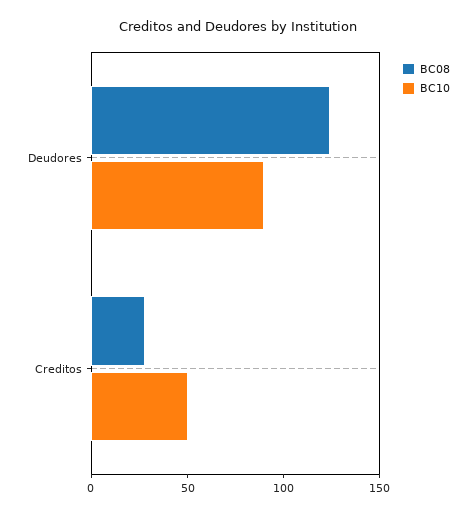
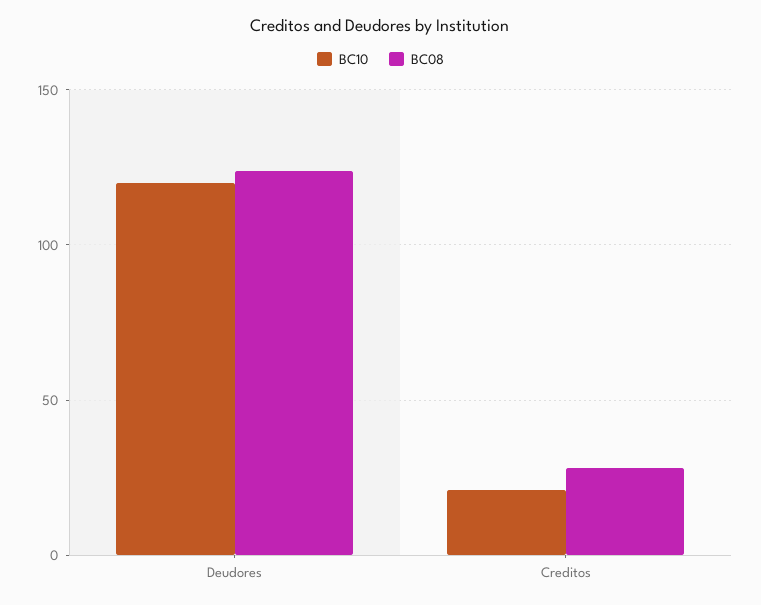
BC10, Deudores: 90 -> 120
BC10, Creditos: 50 -> 20

